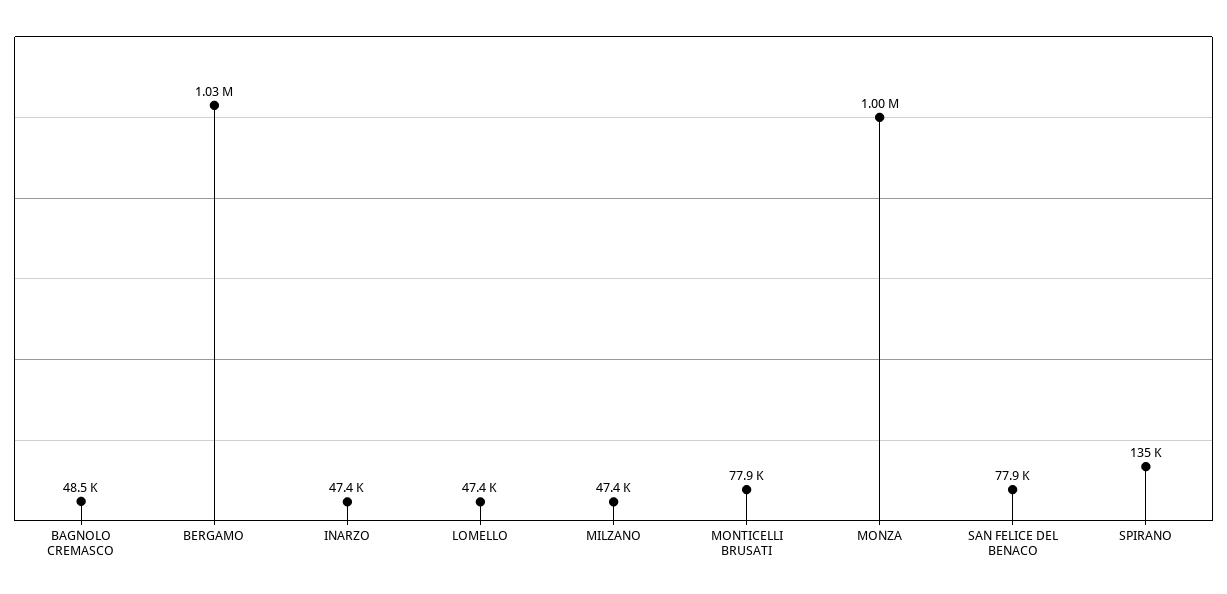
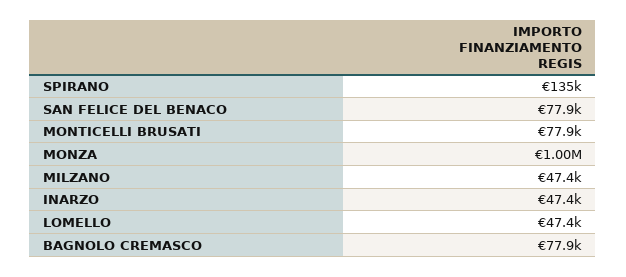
BAGNOLO CREMASCO: 48500 -> 77900
BERGAMO: 1030000 -> none

